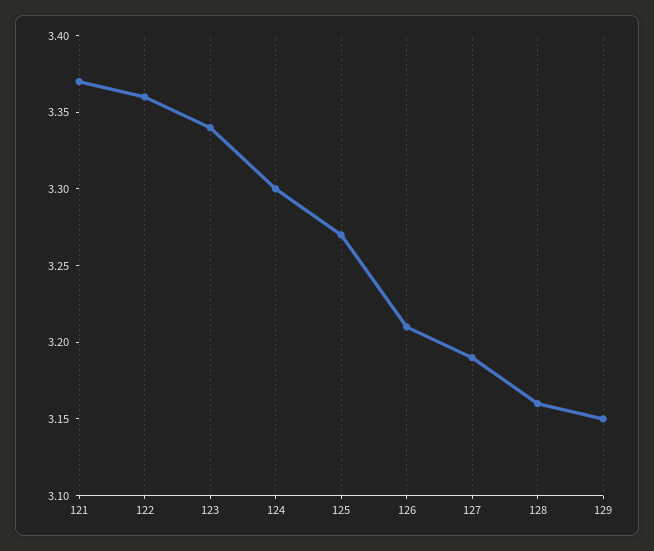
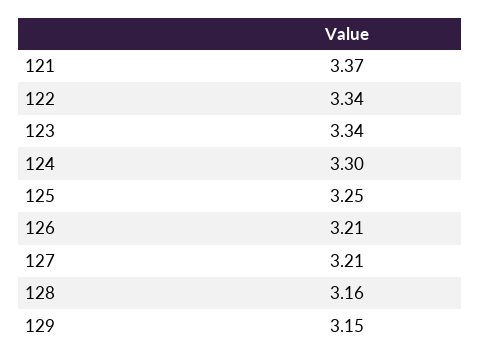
122: 3.36 -> 3.34
125: 3.27 -> 3.25
127: 3.19 -> 3.21

